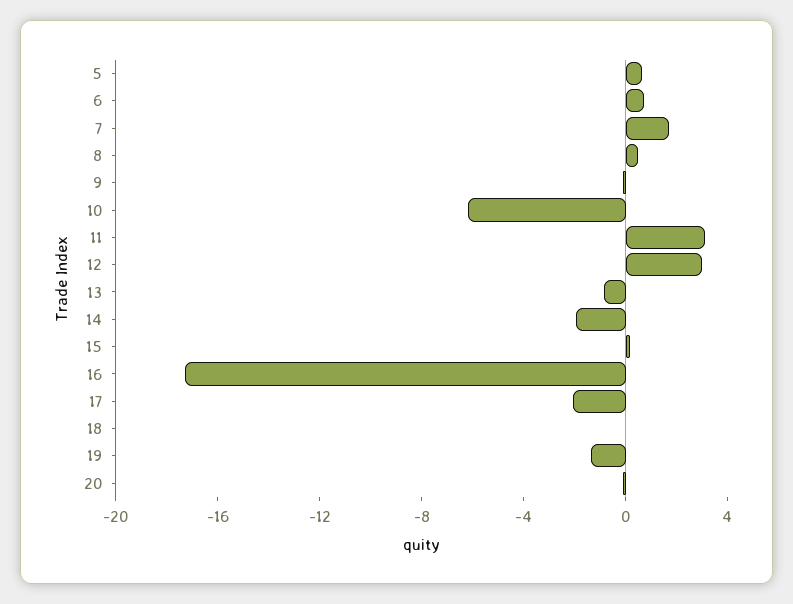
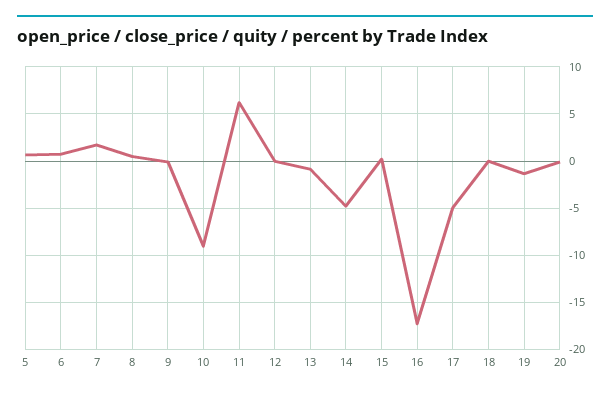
10: -6 -> -9
11: 3 -> 6
12: 3 -> 0
14: -2 -> -5
17: -2 -> -5

